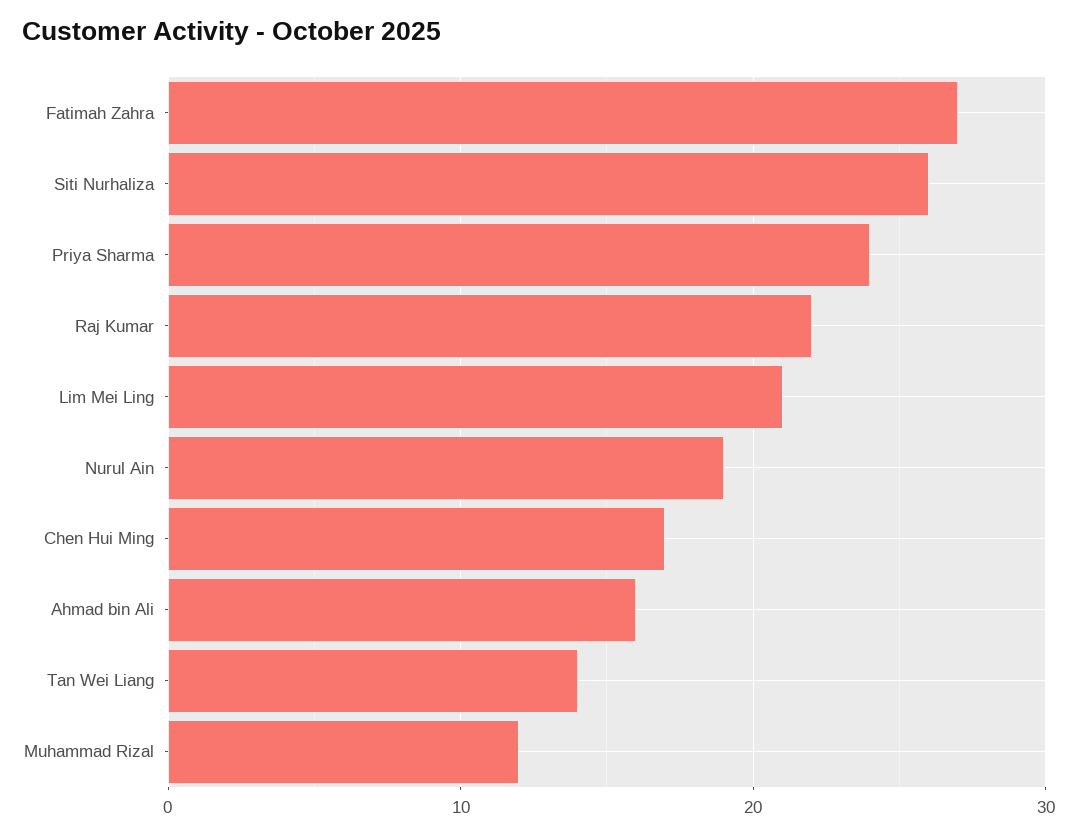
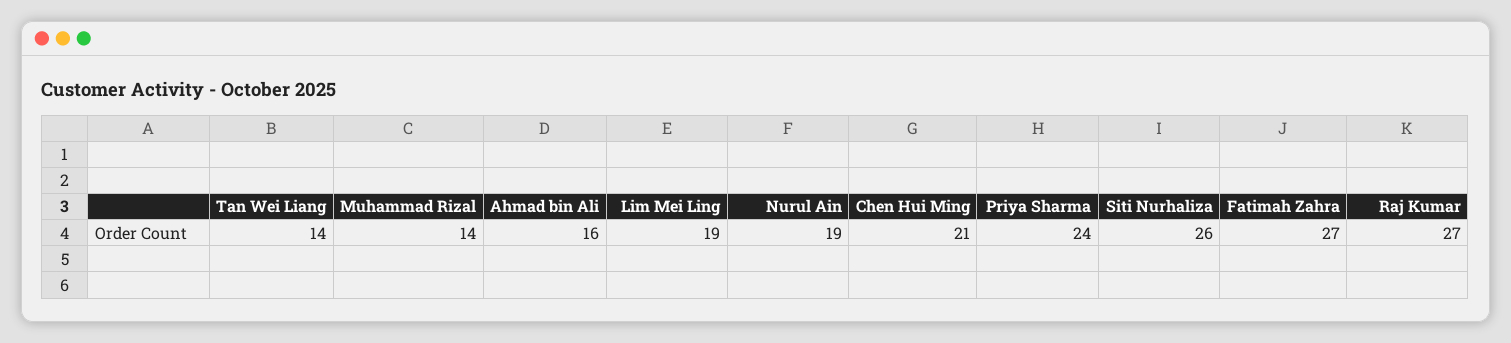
Raj Kumar: 22 -> 27
Lim Mei Ling: 21 -> 19
Chen Hui Ming: 17 -> 21
Muhammad Rizal: 12 -> 14

